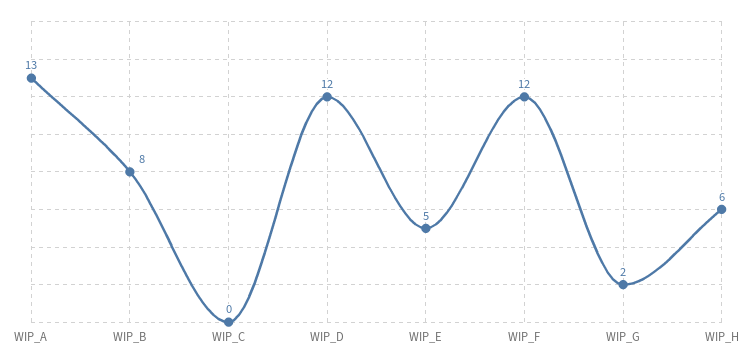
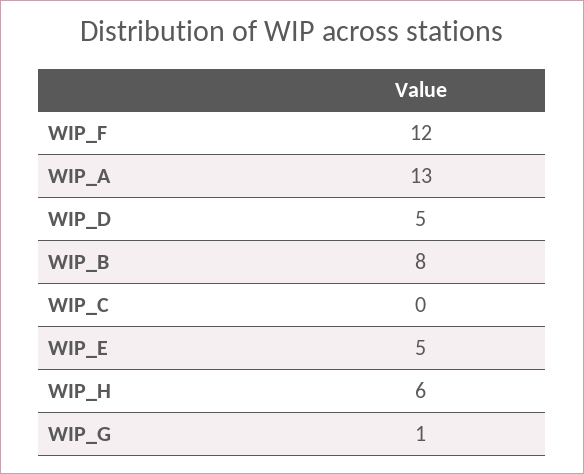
WIP_D: 12 -> 5
WIP_G: 2 -> 1

